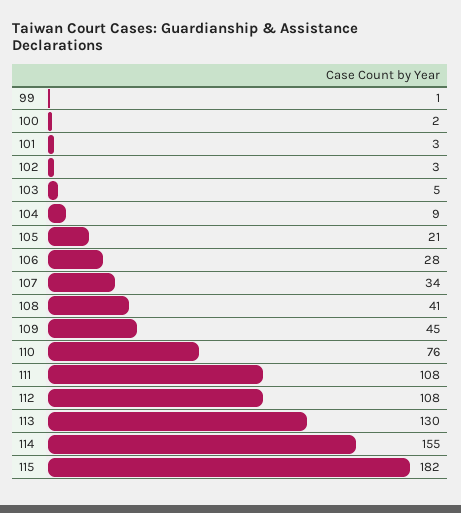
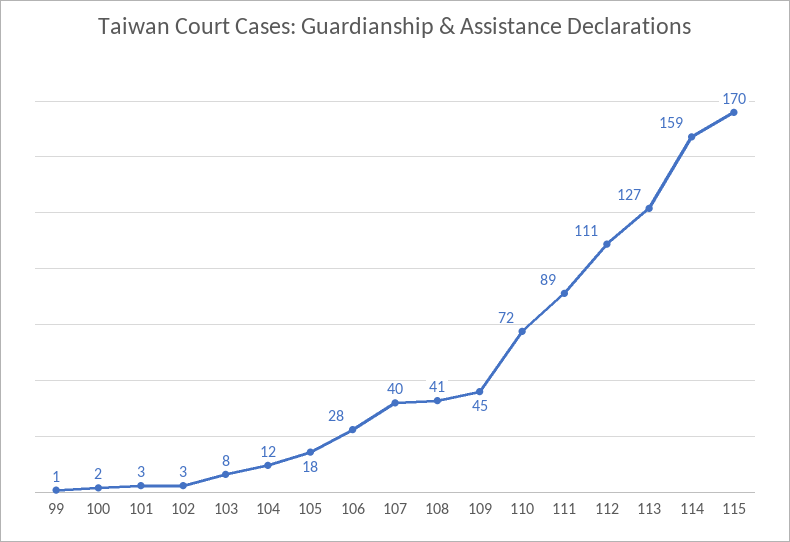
103: 5 -> 8
104: 9 -> 12
105: 21 -> 18
107: 34 -> 40
110: 76 -> 72
111: 108 -> 89
112: 108 -> 111
113: 130 -> 127
114: 155 -> 159
115: 182 -> 170

